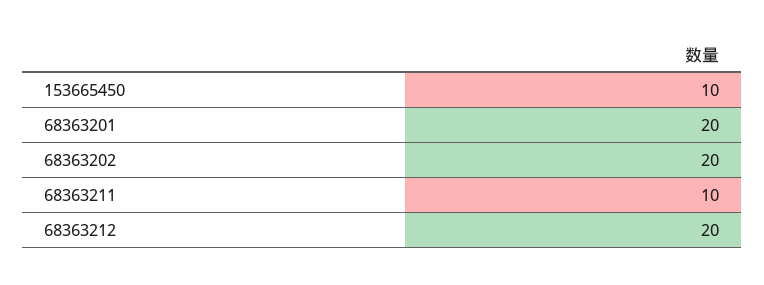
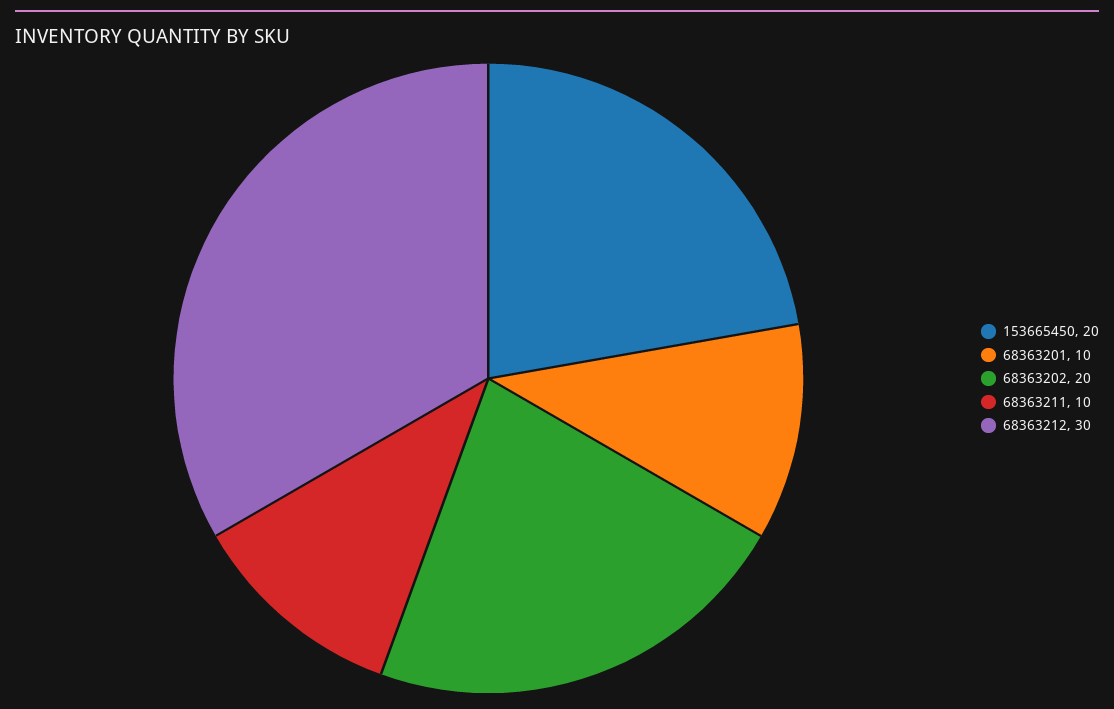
153665450: 10 -> 20
68363201: 20 -> 10
68363212: 20 -> 30

